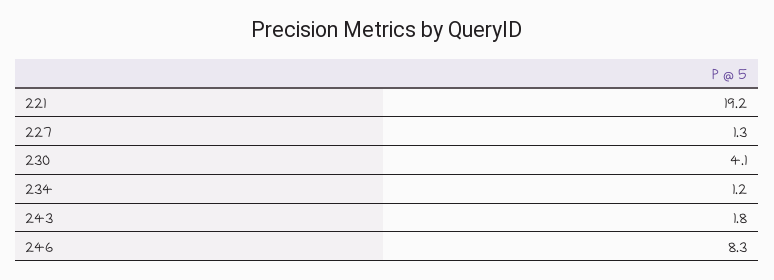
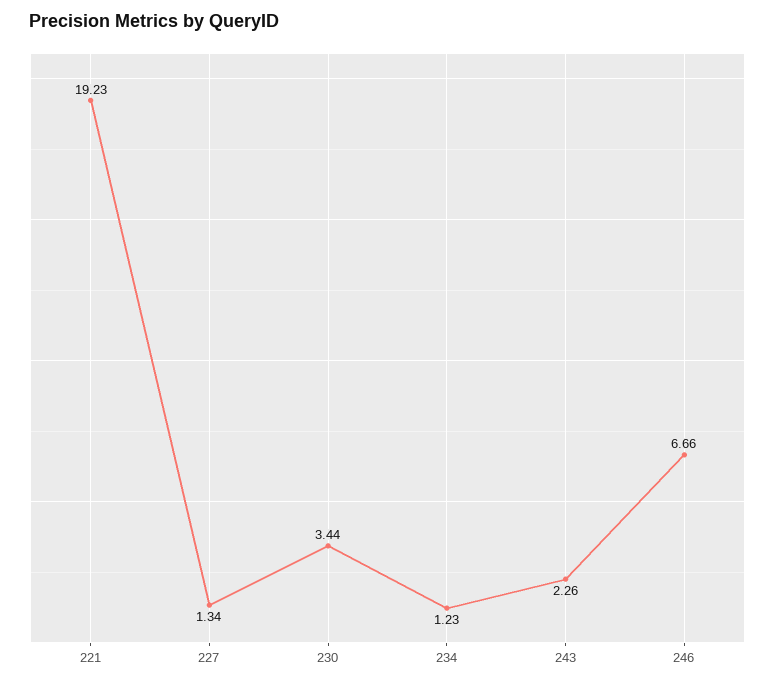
230: 4.1 -> 3.44
243: 1.8 -> 2.26
246: 8.3 -> 6.66

